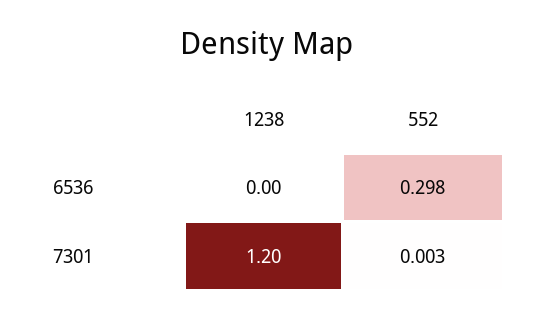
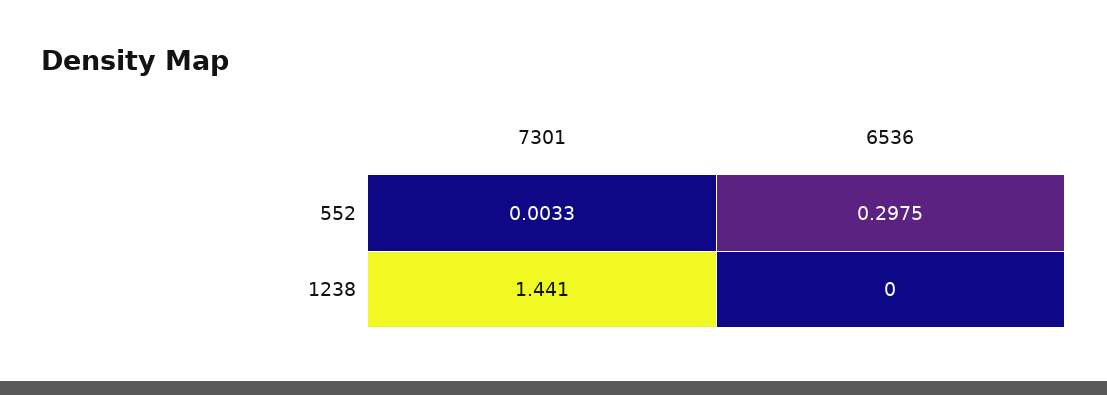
1238, 7301: 1.2 -> 1.441

